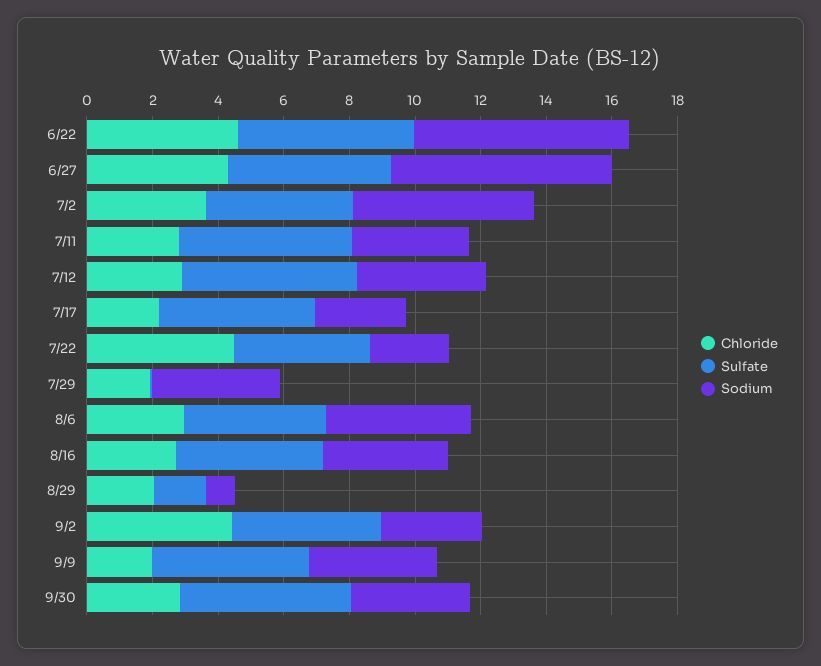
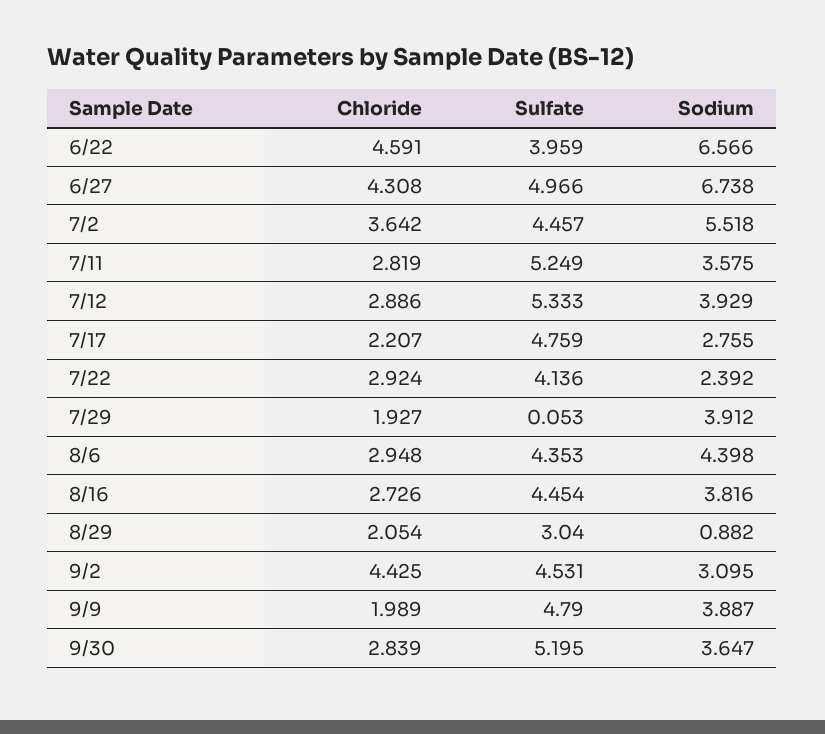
Sulfate, 6/22: 5.5 -> 3.959
Chloride, 7/22: 4.5 -> 2.924
Sulfate, 8/29: 1.5 -> 3.04

